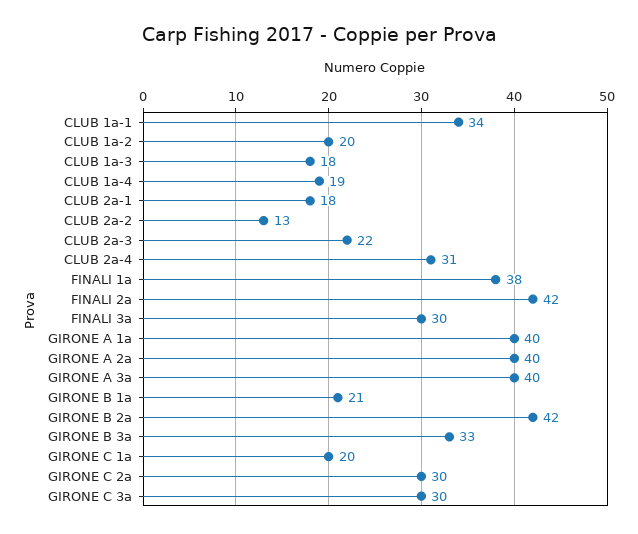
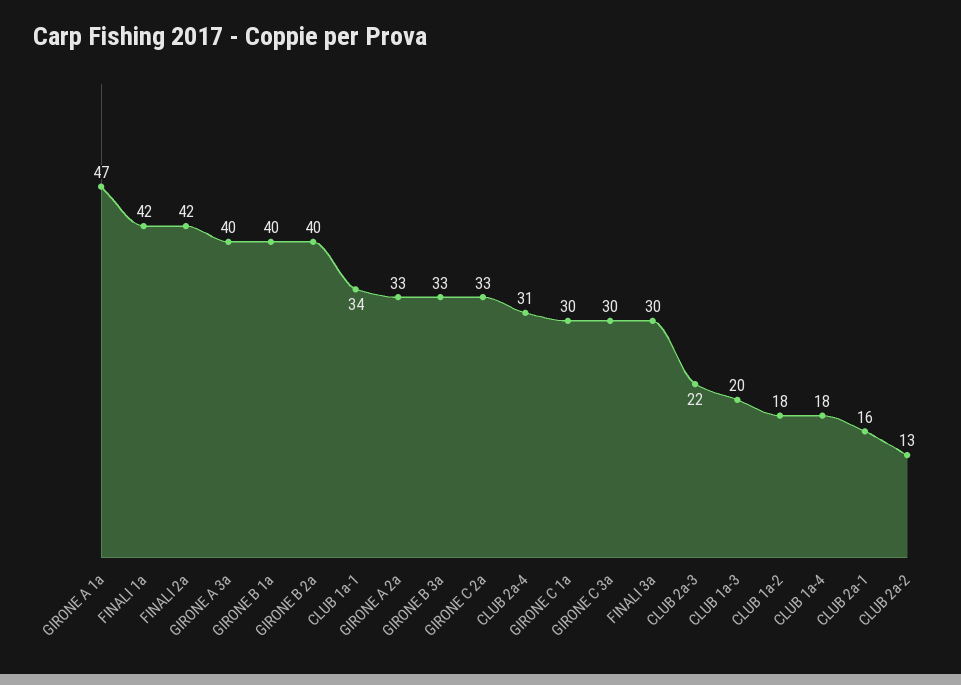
CLUB 1a-2: 20 -> 18
CLUB 1a-3: 18 -> 20
CLUB 1a-4: 19 -> 18
CLUB 2a-1: 18 -> 16
FINALI 1a: 38 -> 42
GIRONE A 1a: 40 -> 47
GIRONE A 2a: 40 -> 33
GIRONE B 1a: 21 -> 40
GIRONE B 2a: 42 -> 40
GIRONE C 1a: 20 -> 30
GIRONE C 2a: 30 -> 33

